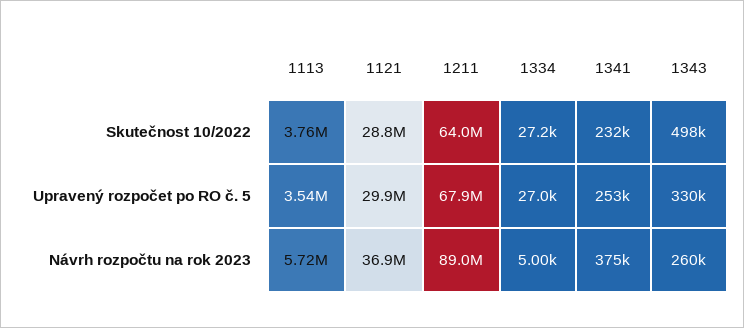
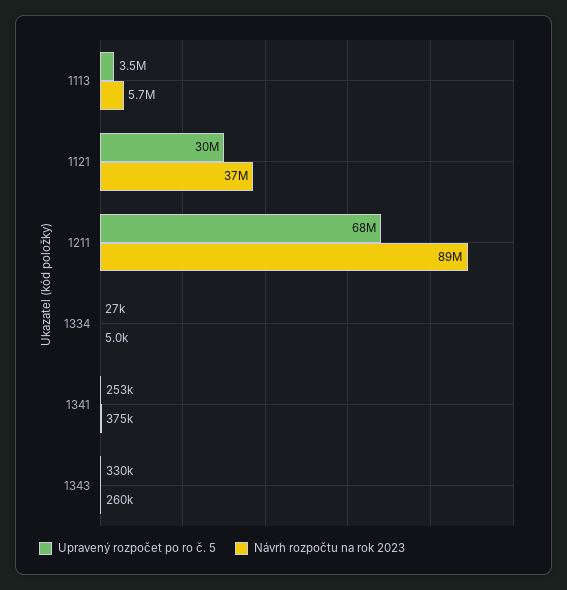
Skutečnost 10/2022, 1113: 3760000 -> none
Skutečnost 10/2022, 1121: 28800000 -> none
Skutečnost 10/2022, 1211: 64000000 -> none
Skutečnost 10/2022, 1334: 27200 -> none
Skutečnost 10/2022, 1341: 232000 -> none
Skutečnost 10/2022, 1343: 498000 -> none

